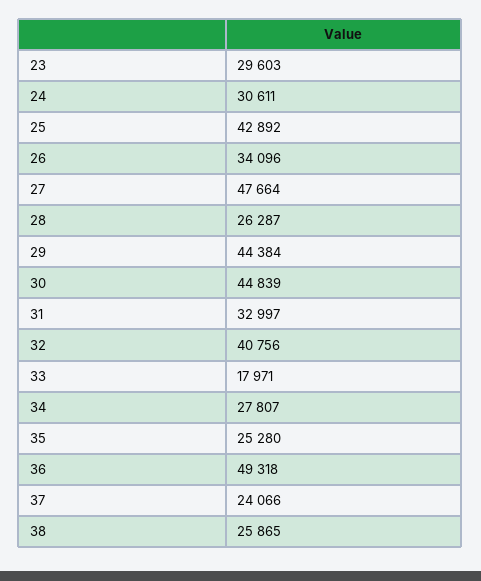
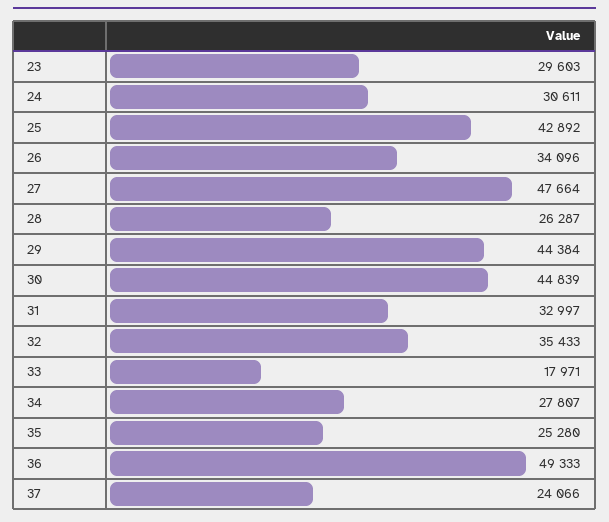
32: 40756 -> 35433
36: 49318 -> 49333
38: 25865 -> none

